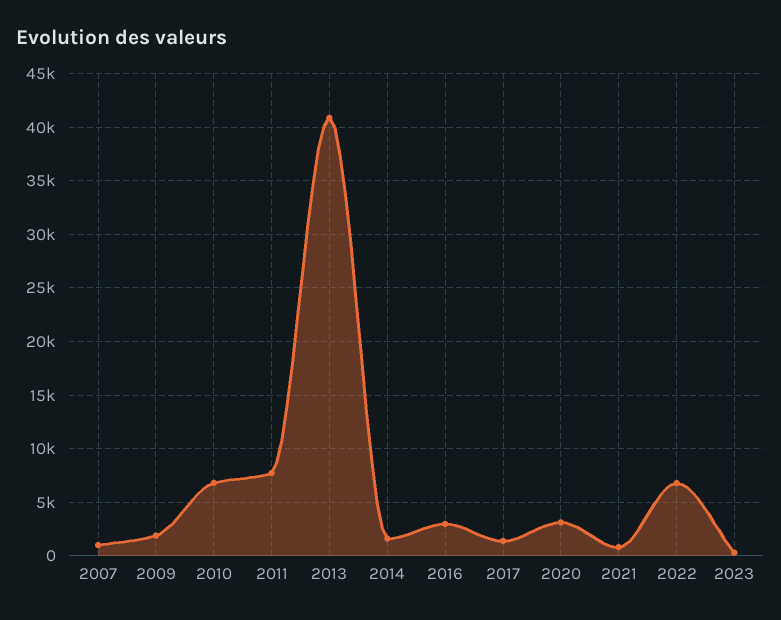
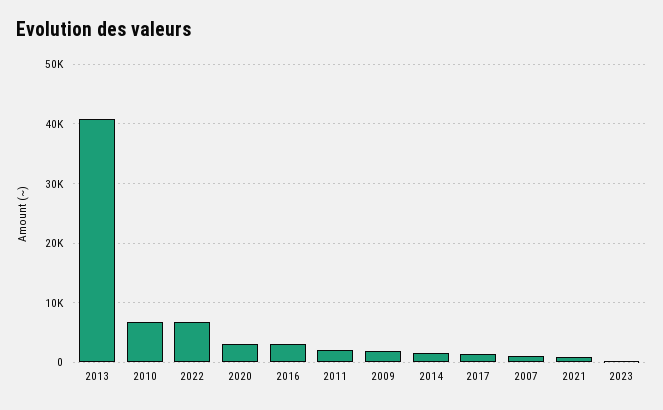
2011: 8000 -> 2000

